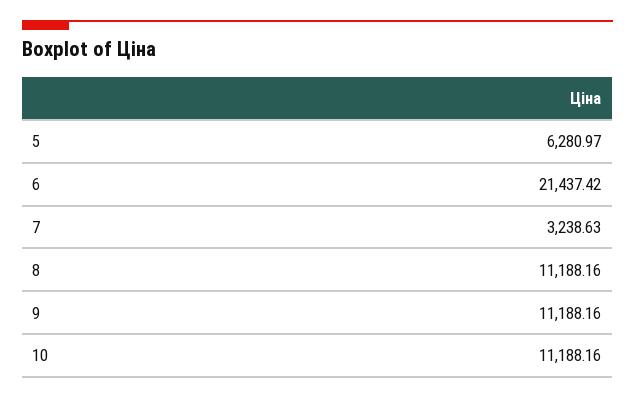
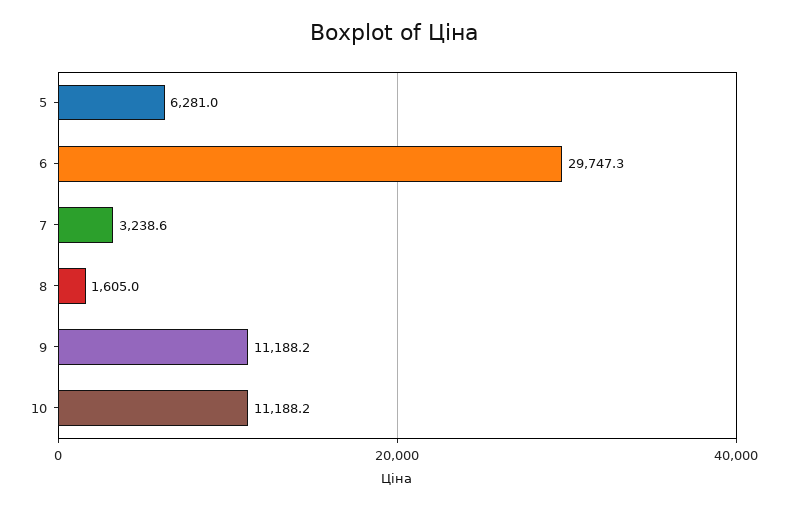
6: 21437.42 -> 29747.3
8: 11188.16 -> 1605

